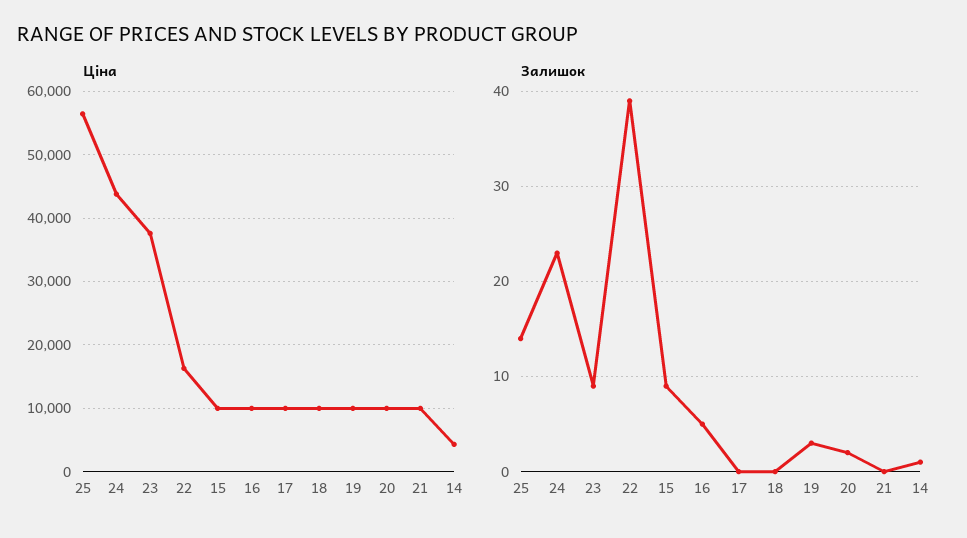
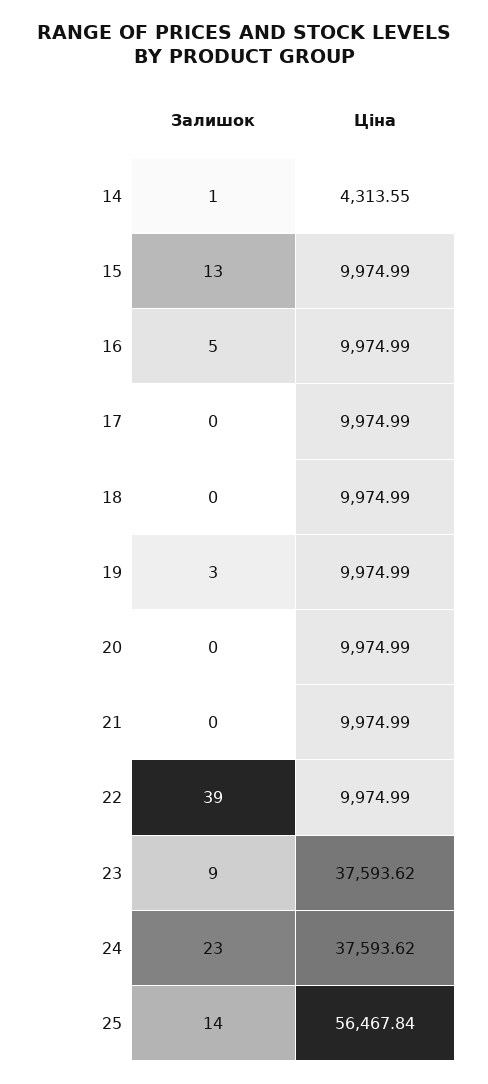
Ціна, 24: 44000 -> 37593.62
Ціна, 22: 16000 -> 9974.99
Залишок, 15: 9 -> 13
Залишок, 20: 2 -> 0

